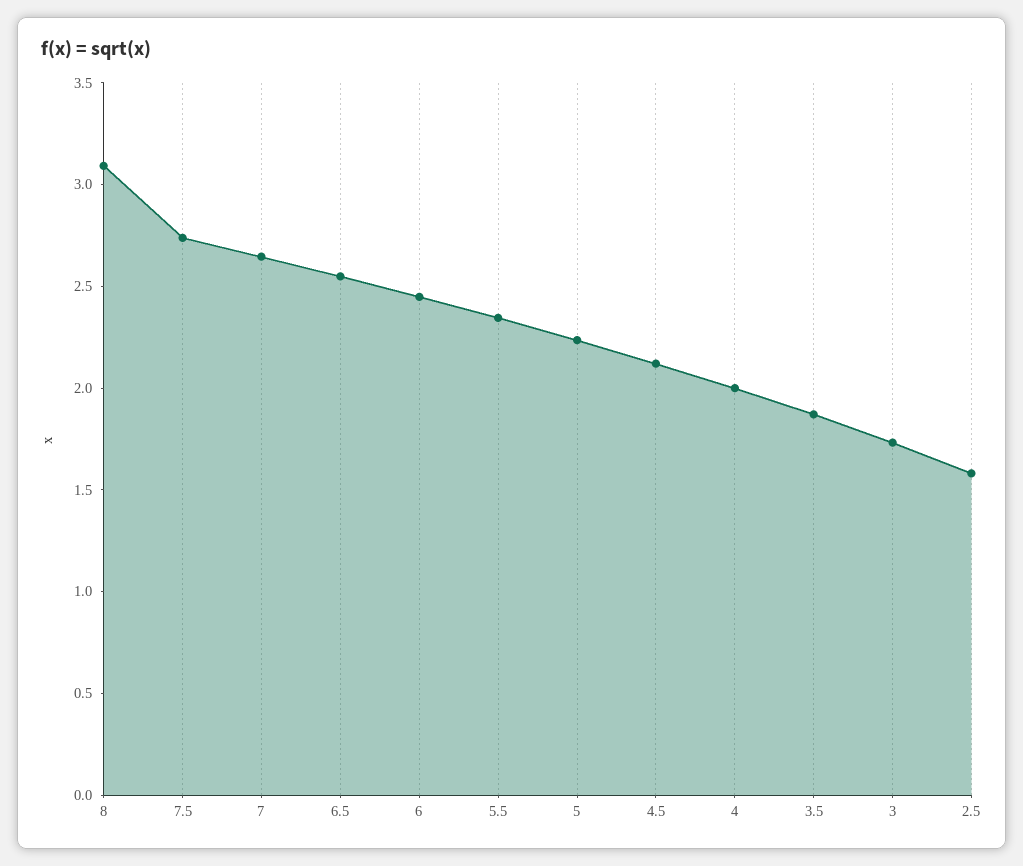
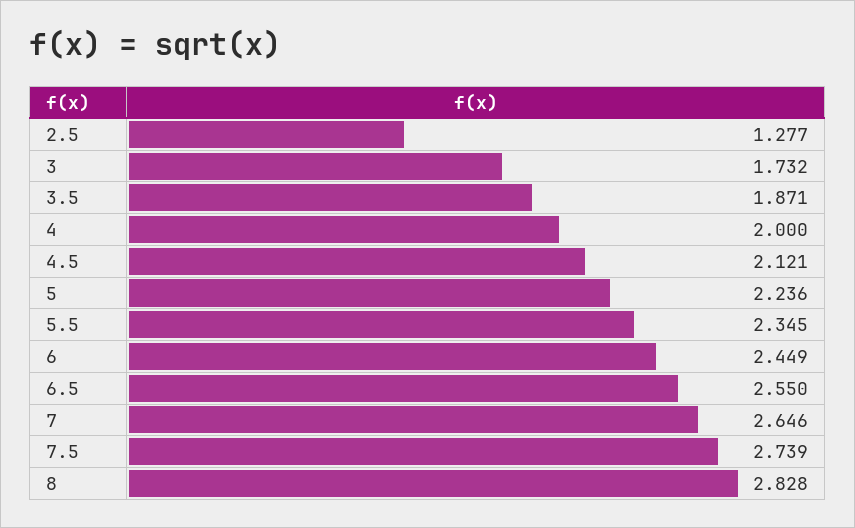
8: 3.1 -> 2.828
2.5: 1.6 -> 1.277

